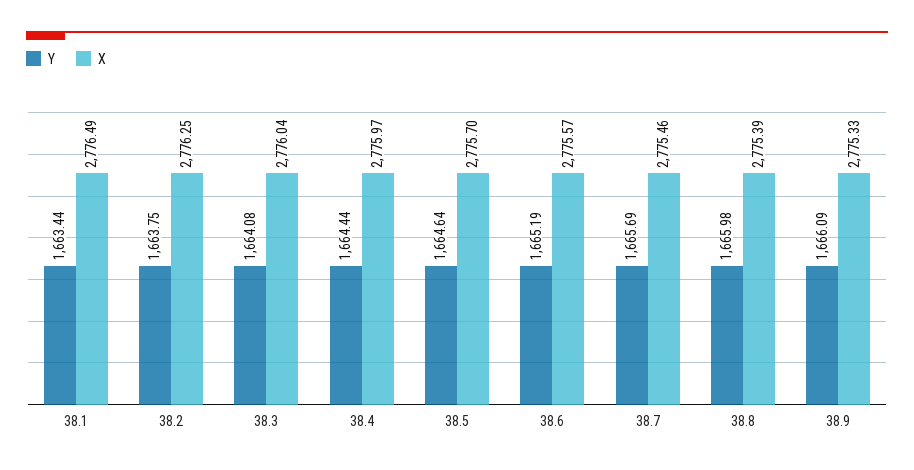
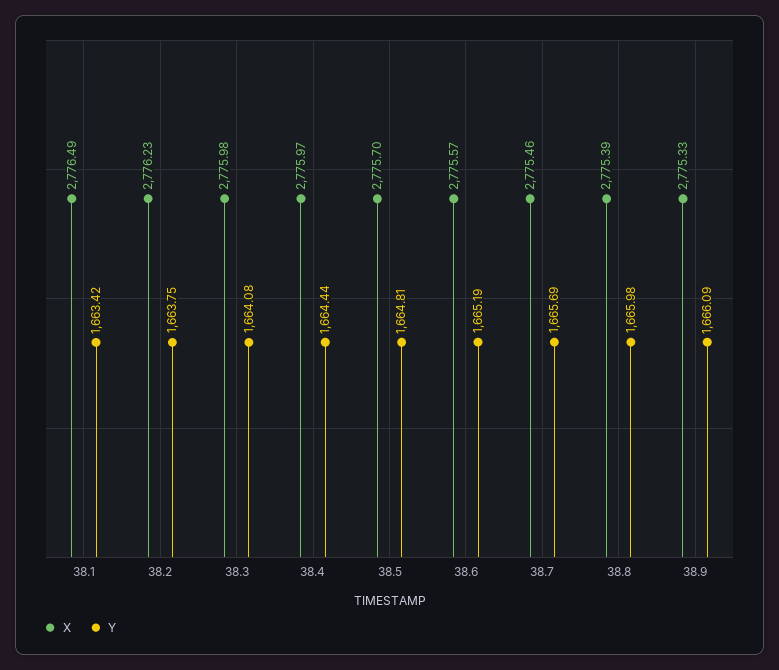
Y, 38.1: 1663.44 -> 1663.42
X, 38.2: 2776.25 -> 2776.23
X, 38.3: 2776.04 -> 2775.98
Y, 38.5: 1664.64 -> 1664.81

